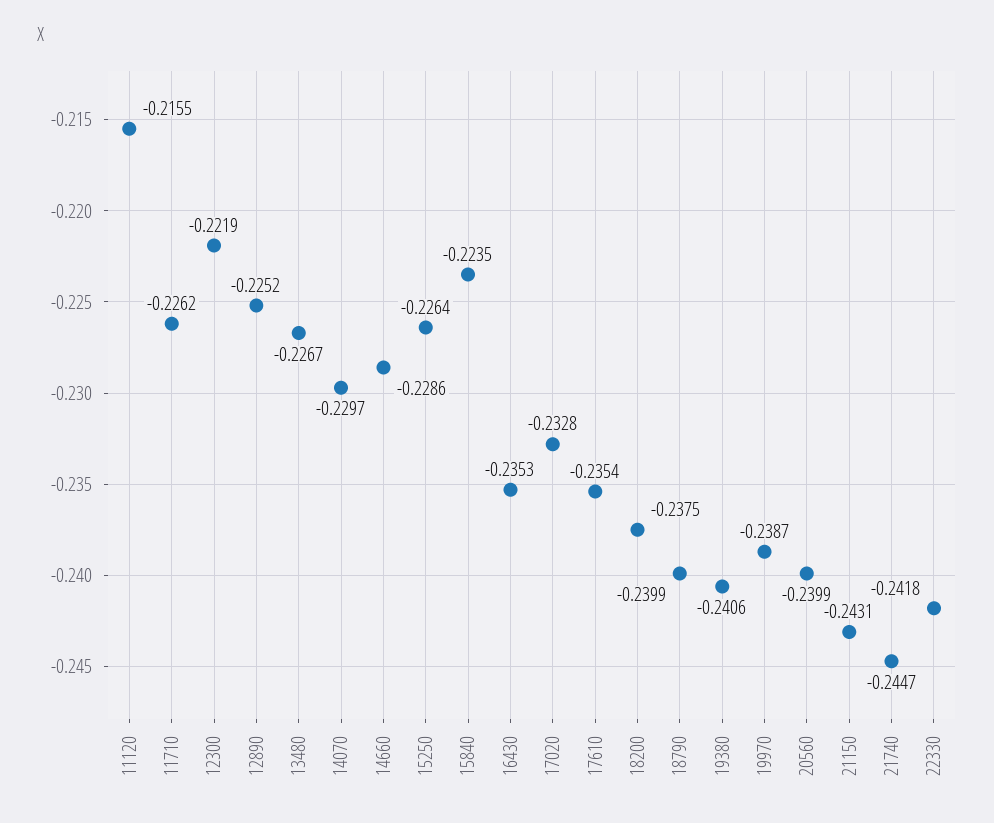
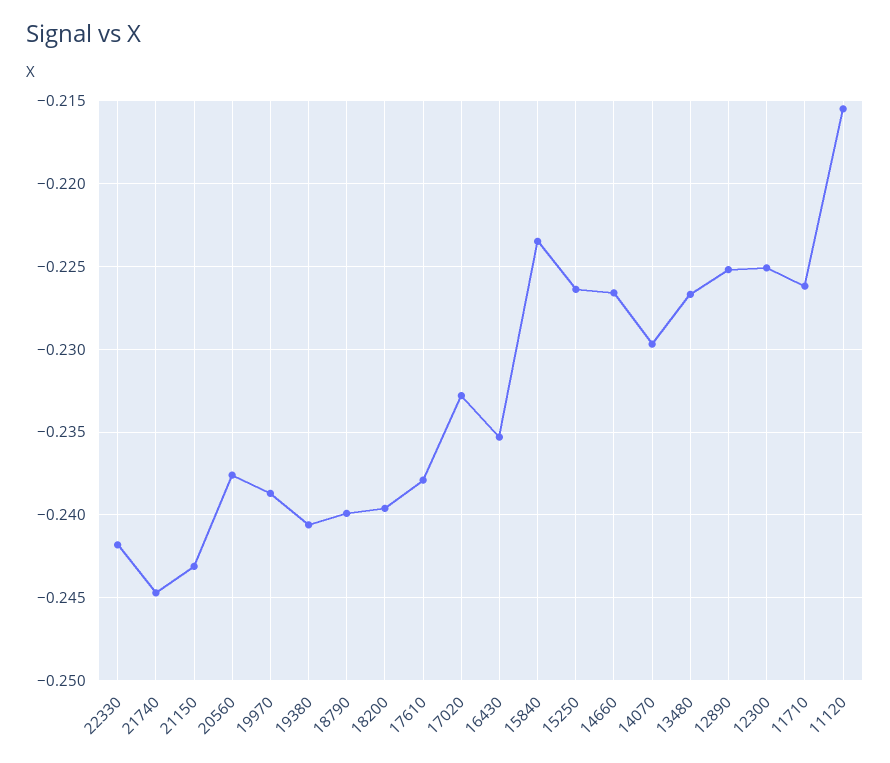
12300: -0.2219 -> -0.225
14660: -0.2286 -> -0.2265
17610: -0.2354 -> -0.238
18200: -0.2375 -> -0.2395
20560: -0.2399 -> -0.2375

